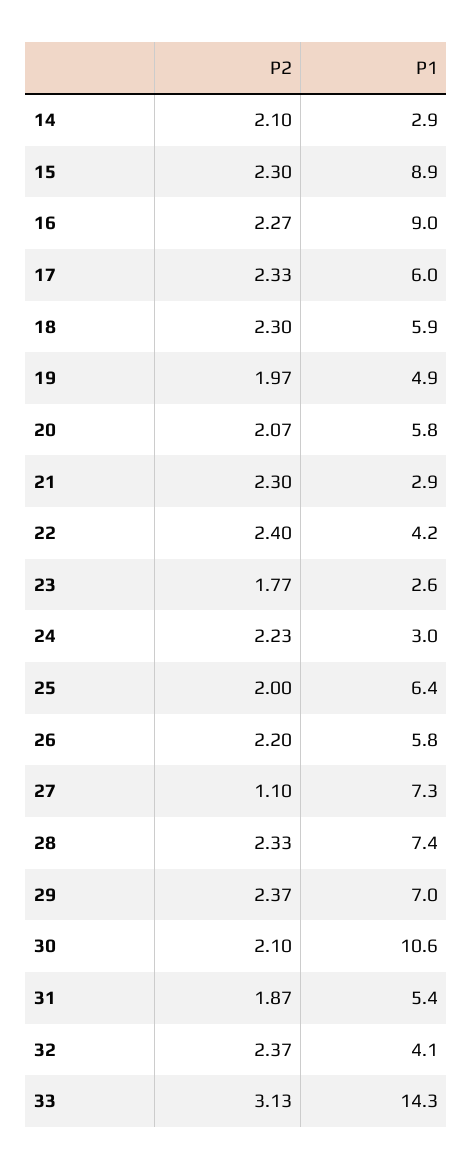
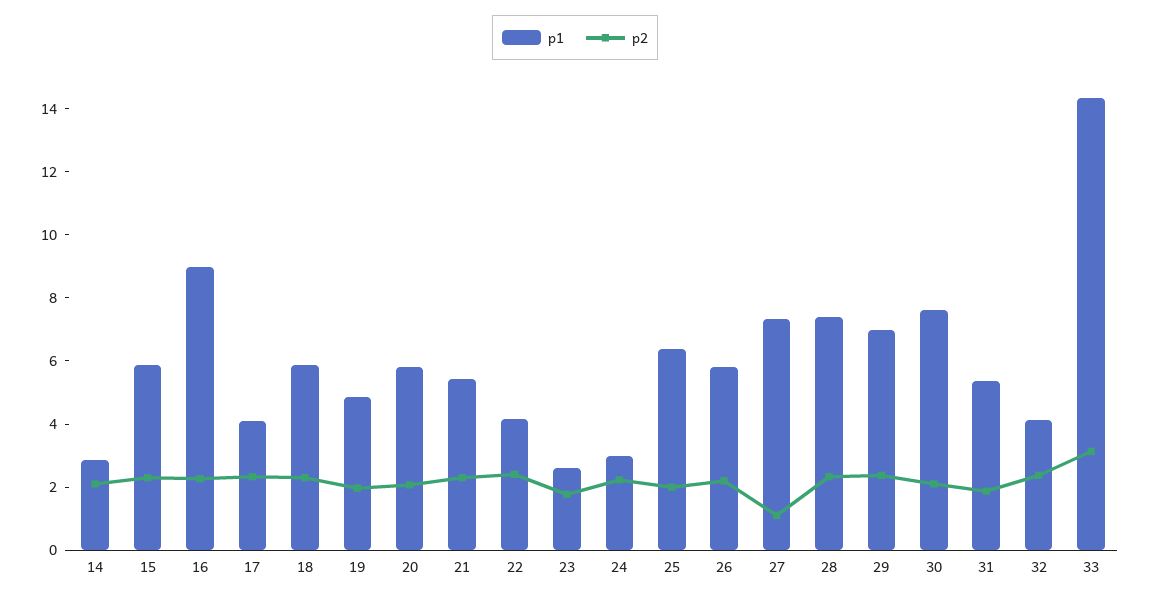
P1, 15: 8.9 -> 6
P1, 17: 6 -> 4
P1, 21: 2.9 -> 5.5
P1, 30: 10.6 -> 7.5

